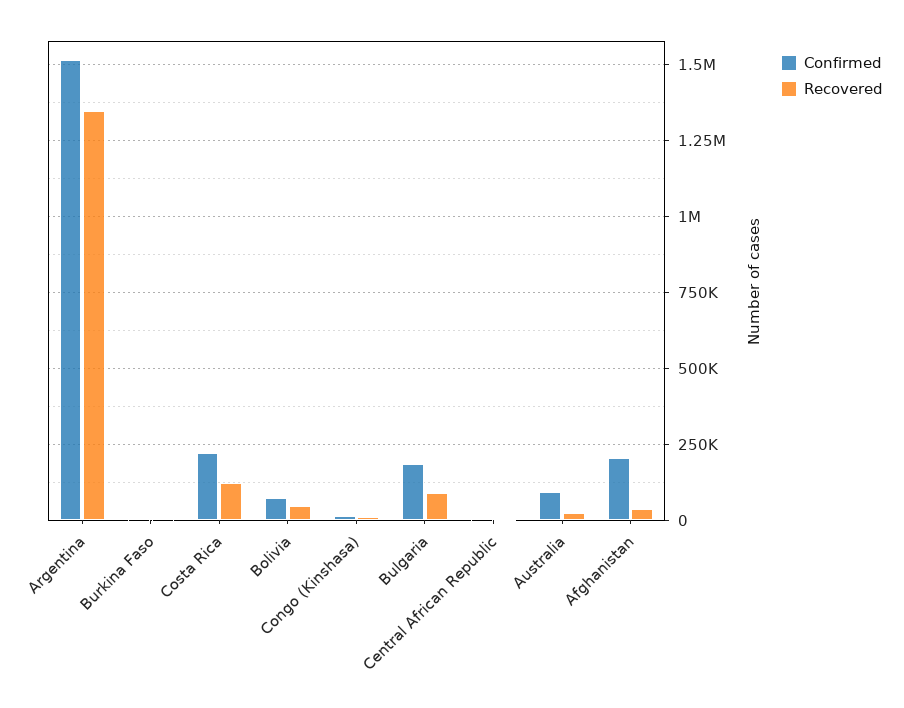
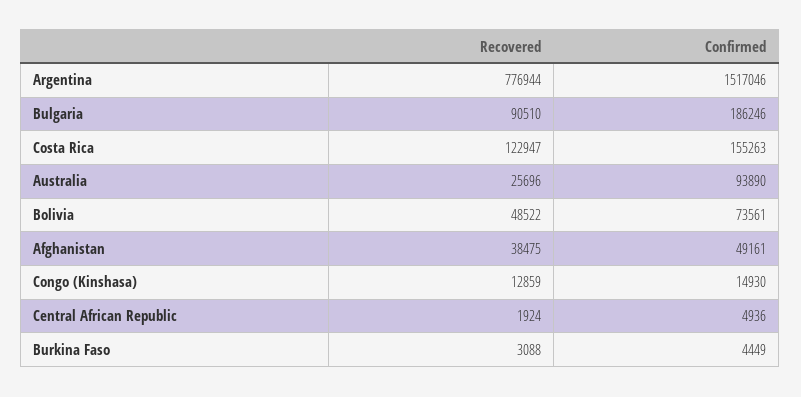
Recovered, Argentina: 1350000 -> 776944
Confirmed, Costa Rica: 225000 -> 155263
Confirmed, Afghanistan: 200000 -> 49161

